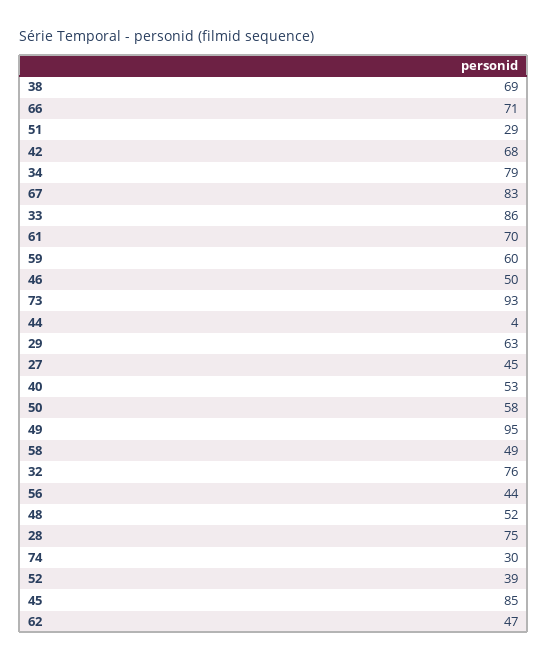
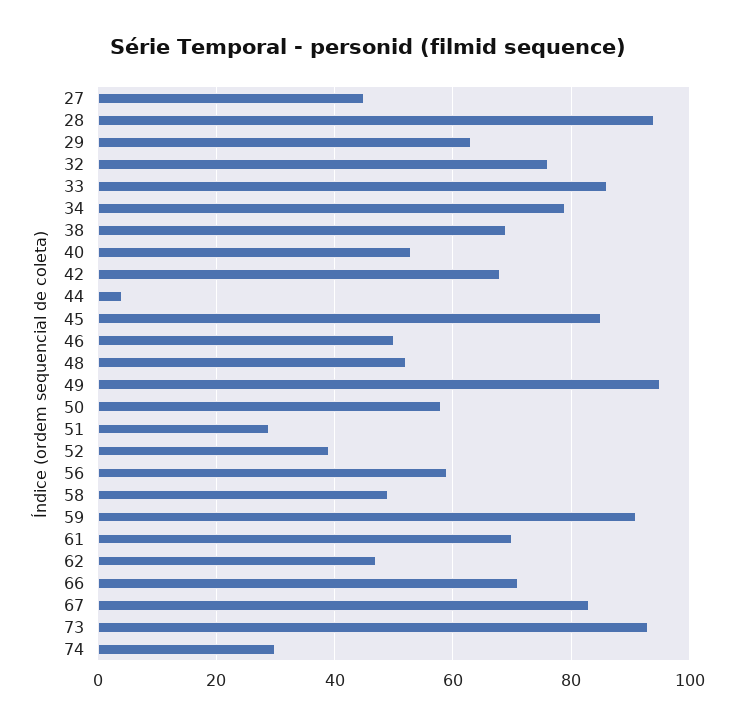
59: 60 -> 90
56: 44 -> 60
28: 75 -> 95

